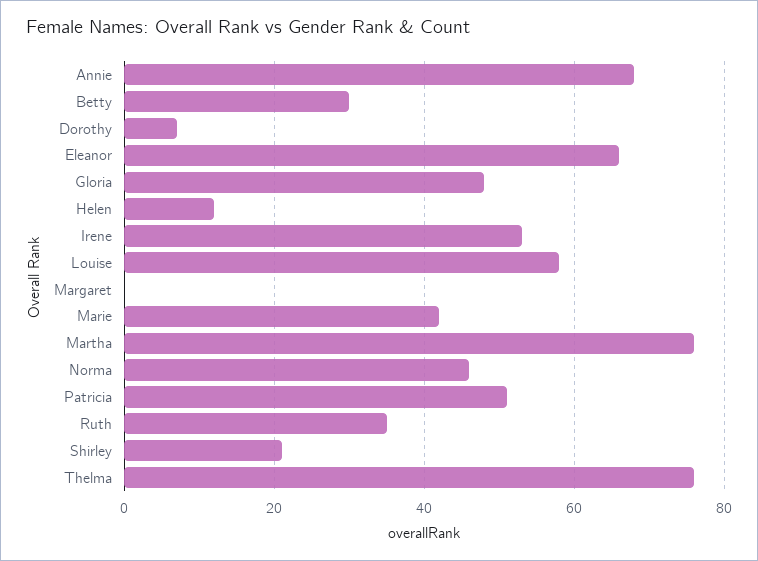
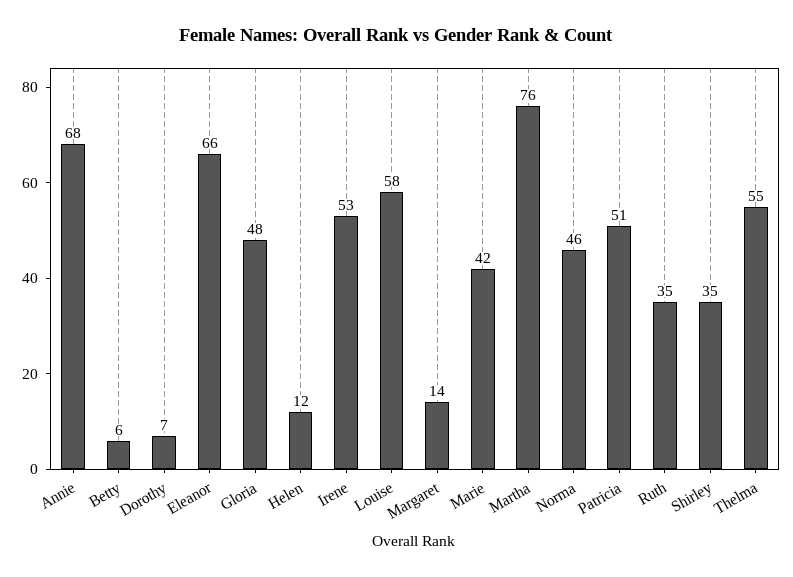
Betty: 30 -> 6
Margaret: 0 -> 14
Shirley: 20 -> 35
Thelma: 75 -> 55

